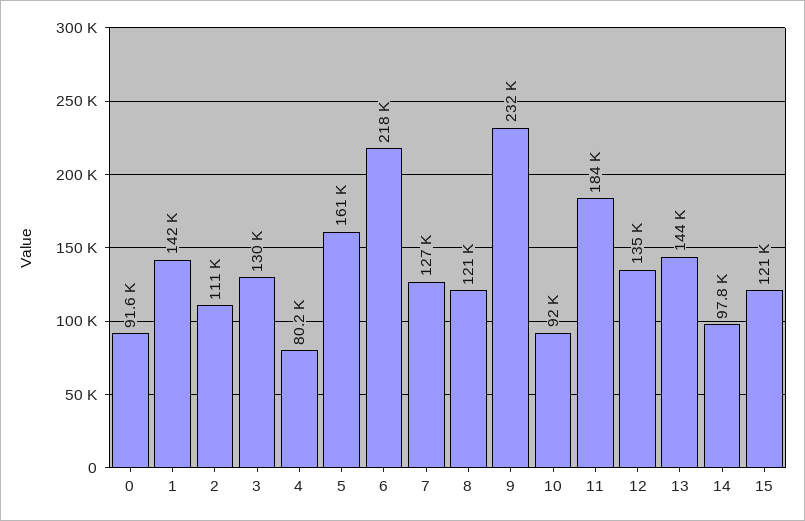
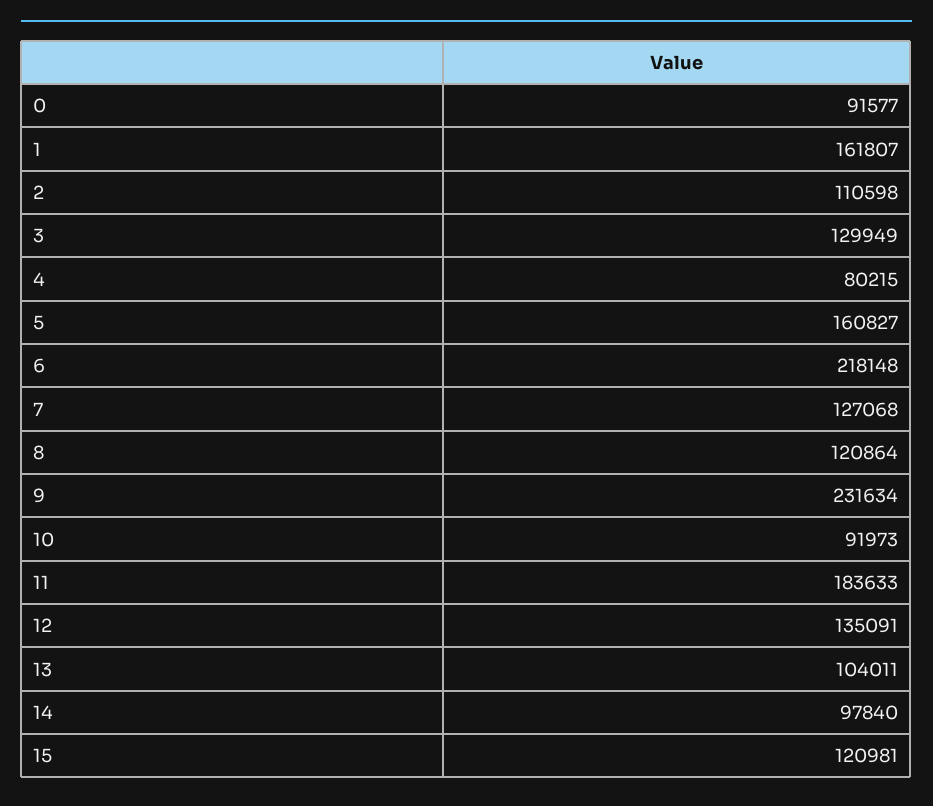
1: 142000 -> 161807
13: 144000 -> 104011

